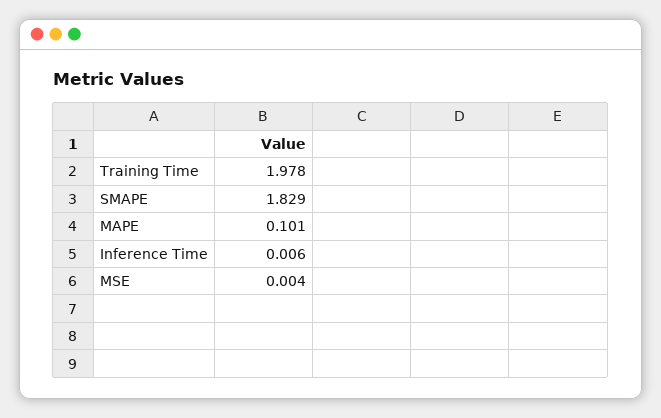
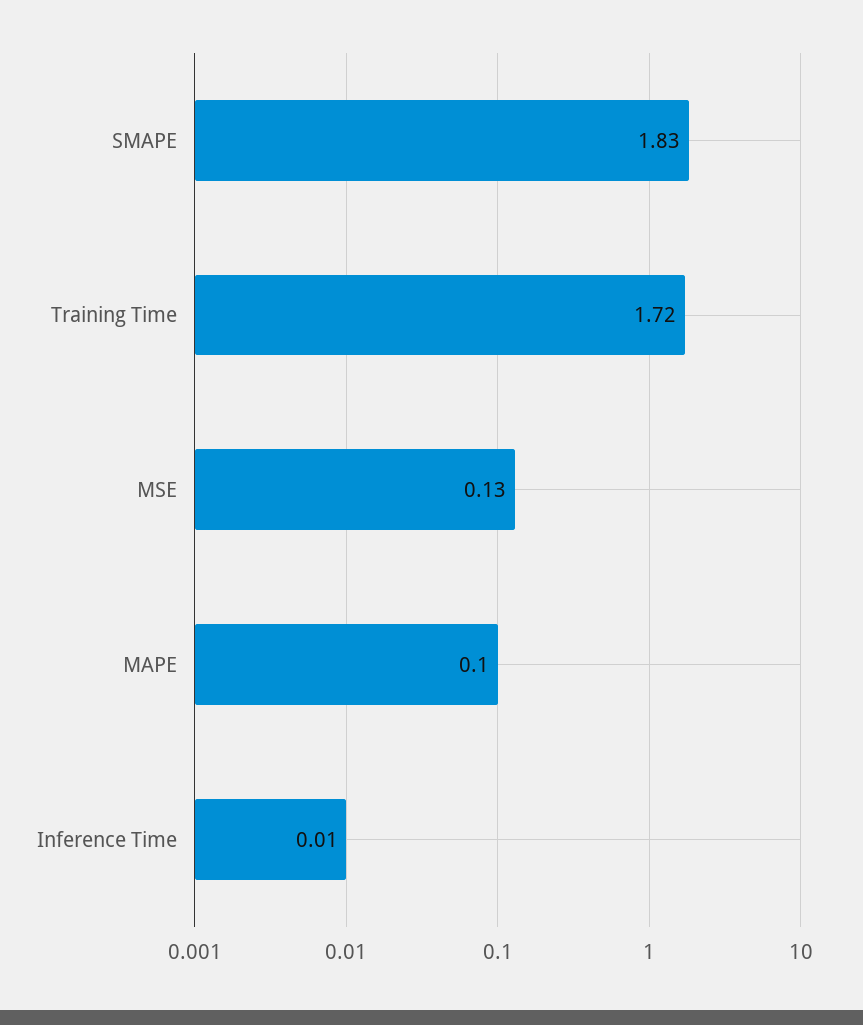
Training Time: 1.978 -> 1.72
MSE: 0.004 -> 0.13

